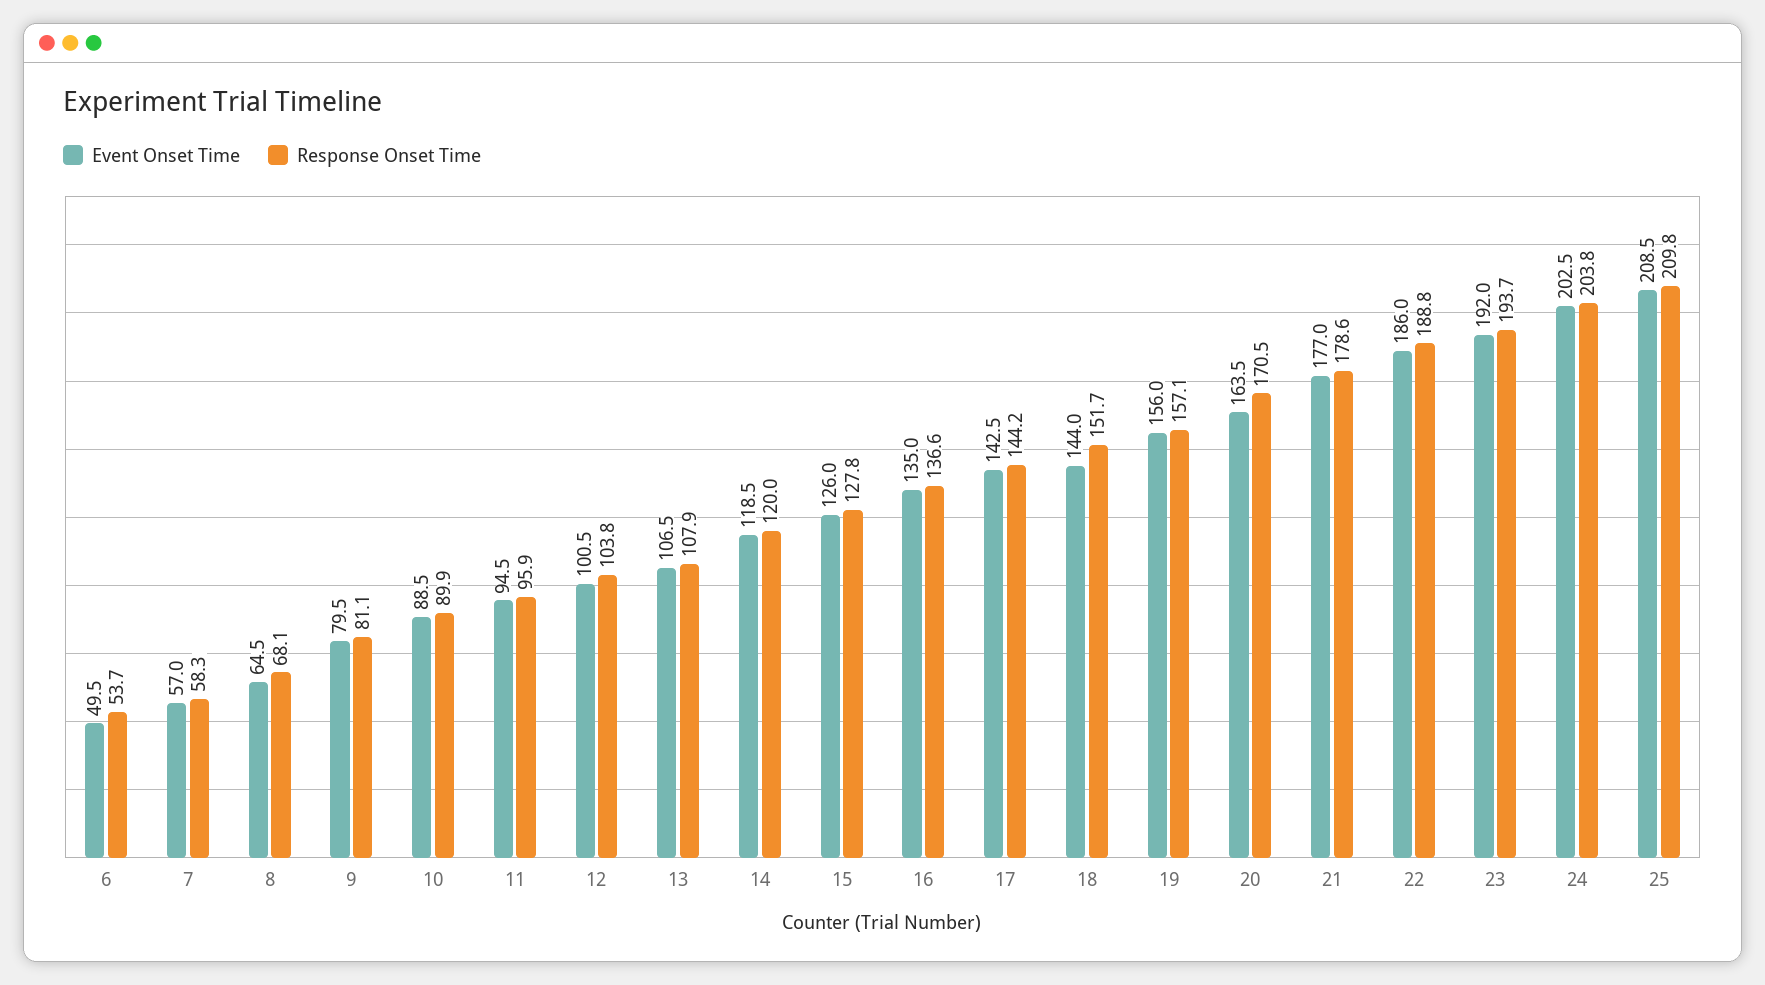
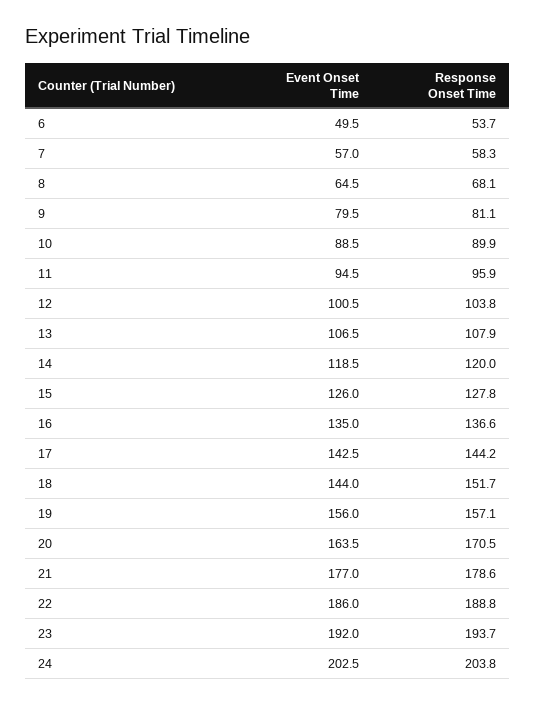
Event Onset Time, 25: 208.5 -> none
Response Onset Time, 25: 209.8 -> none

